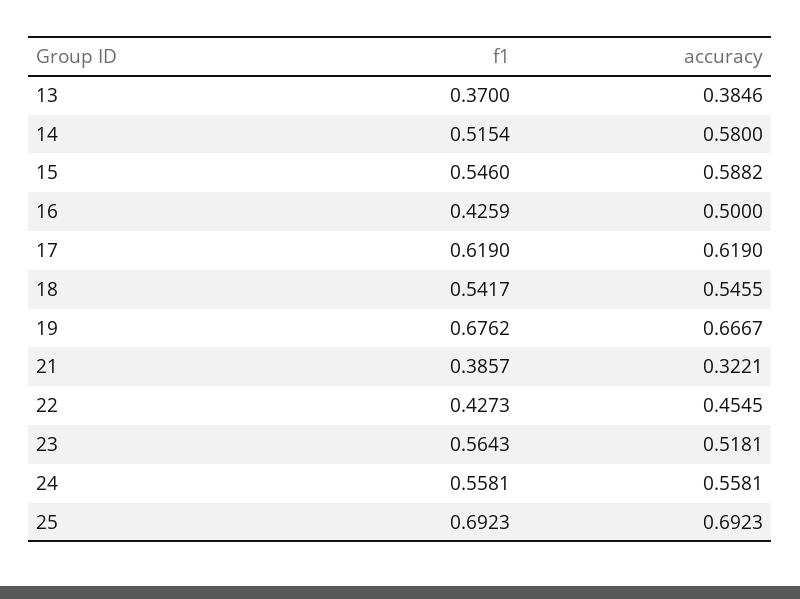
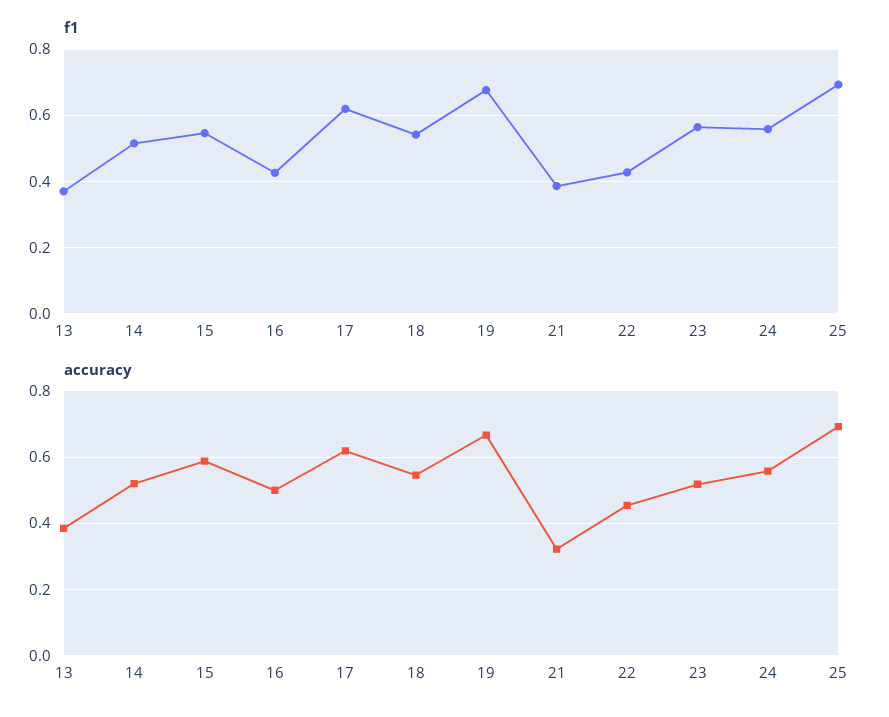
accuracy, 14: 0.58 -> 0.52

